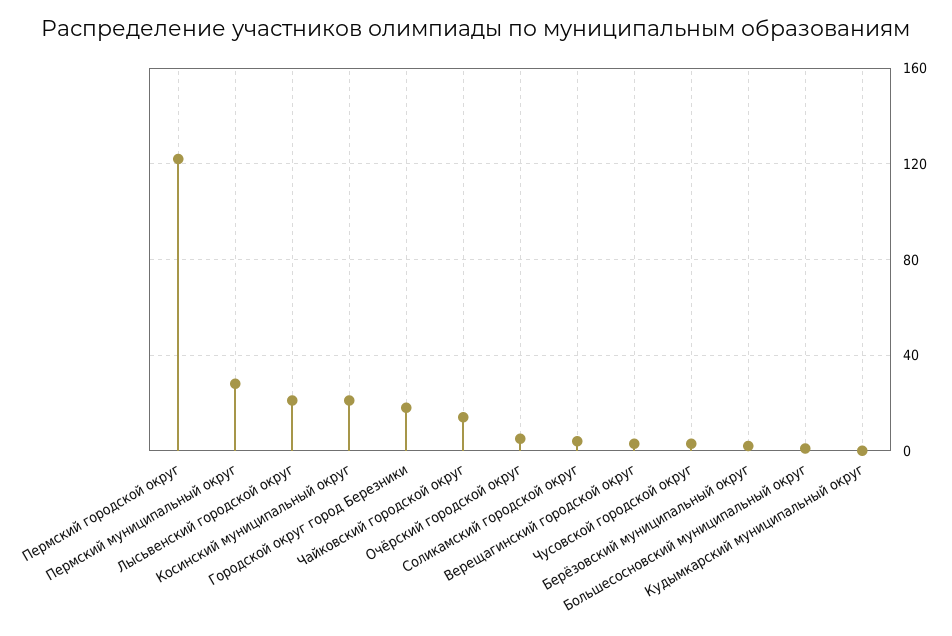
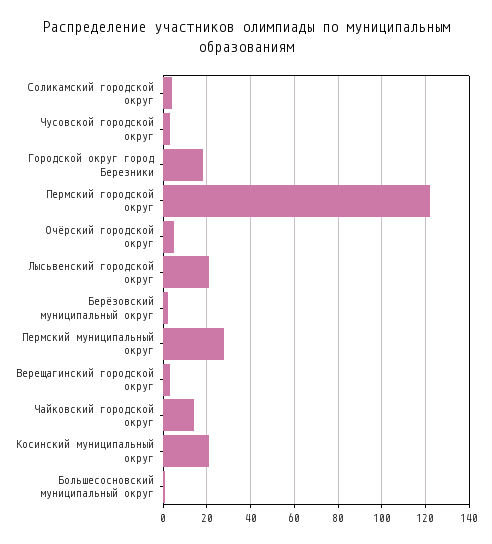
Кудымкарский муниципальный округ: 0 -> none

